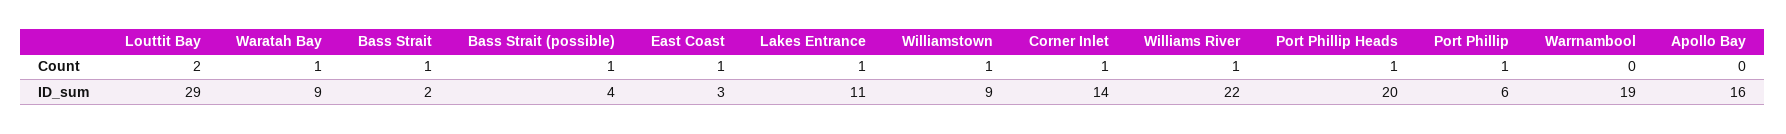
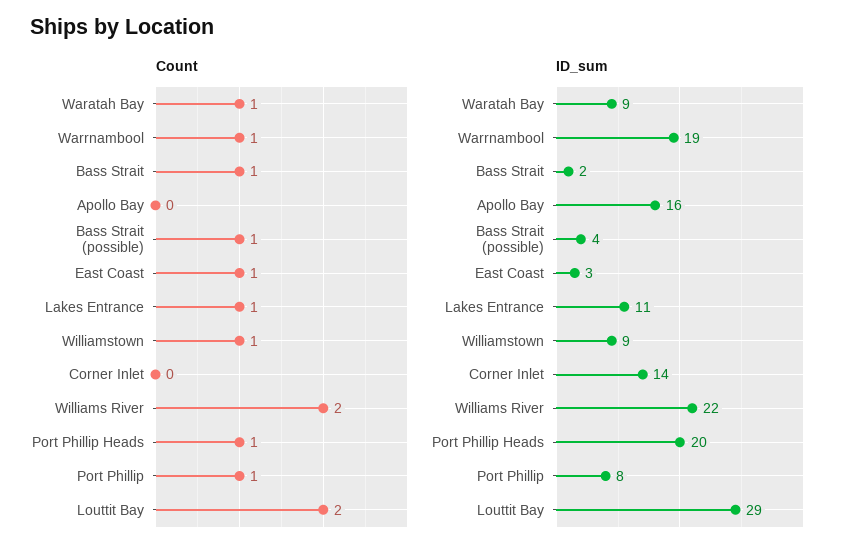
Count, Corner Inlet: 1 -> 0
Count, Williams River: 1 -> 2
Count, Warrnambool: 0 -> 1
ID_sum, Port Phillip: 6 -> 8

